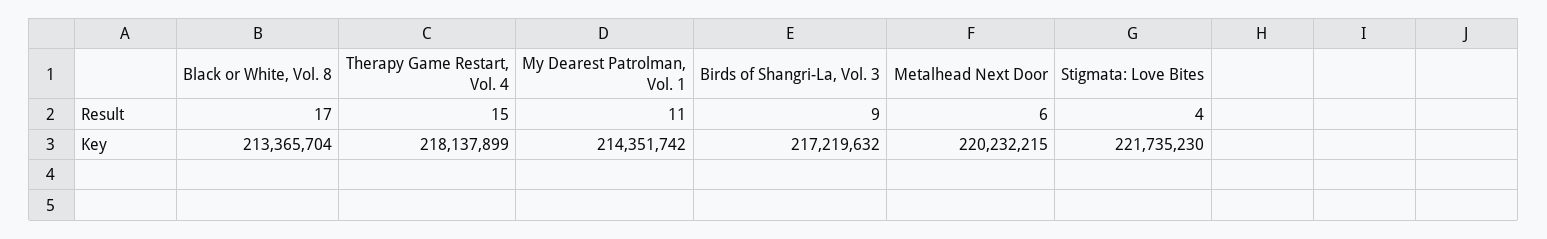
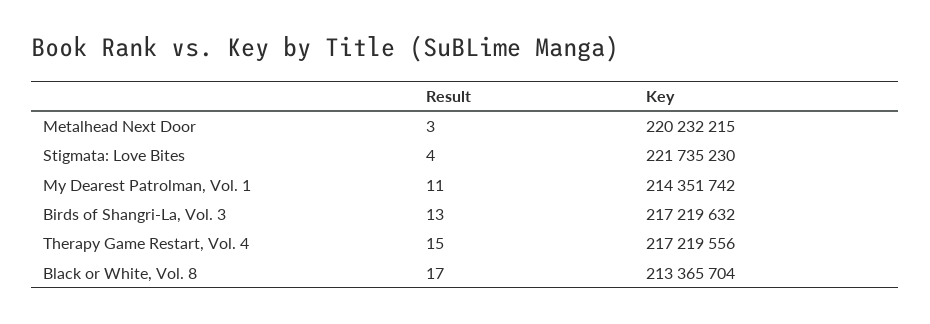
Birds of Shangri-La, Vol. 3, Result: 9 -> 13
Metalhead Next Door, Result: 6 -> 3
Therapy Game Restart, Vol. 4, Key: 218137899 -> 217219556

